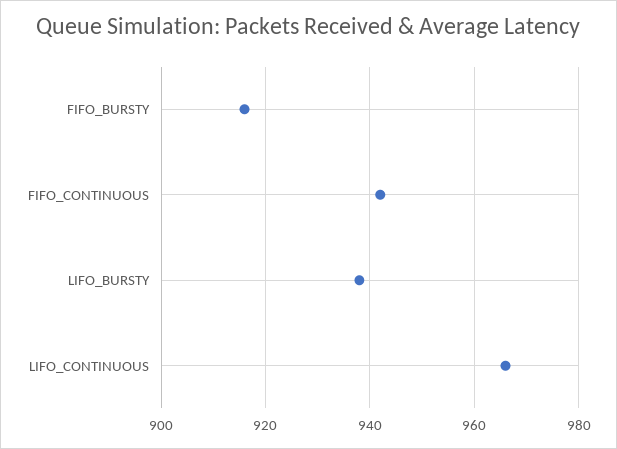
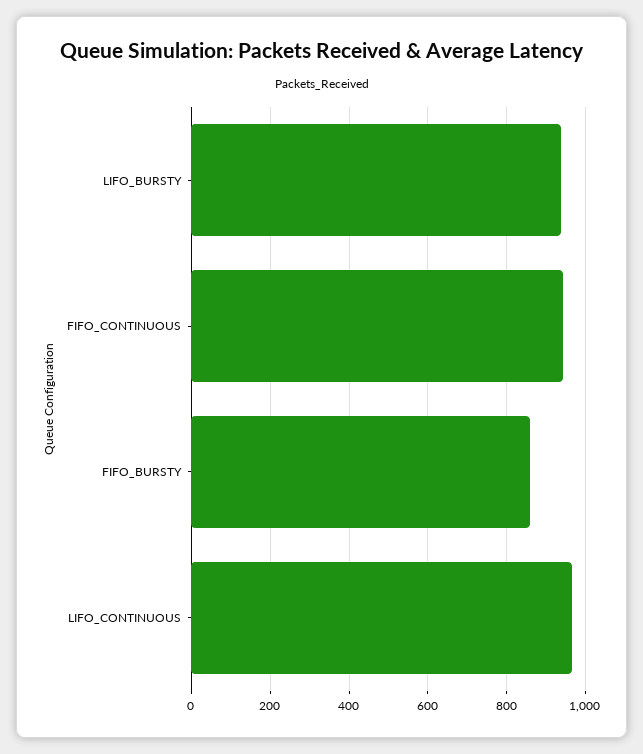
FIFO_BURSTY: 915 -> 860

